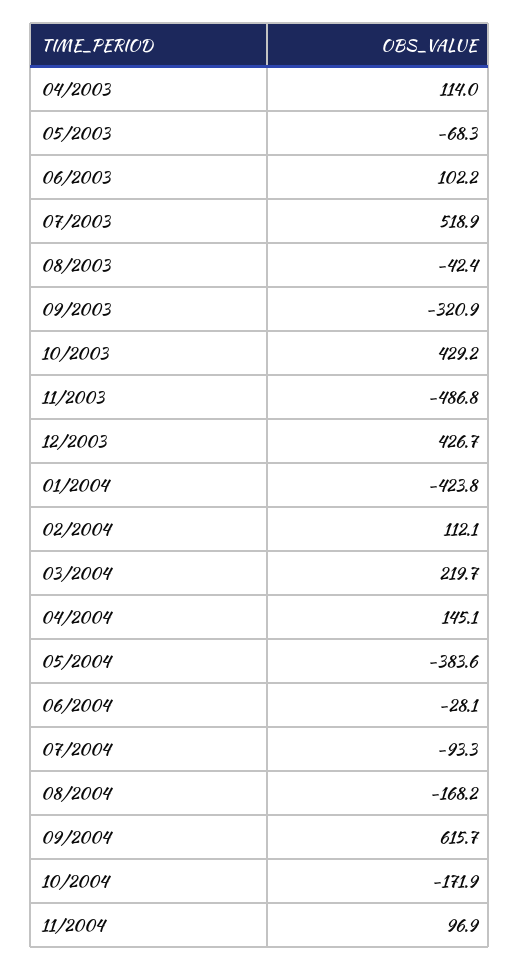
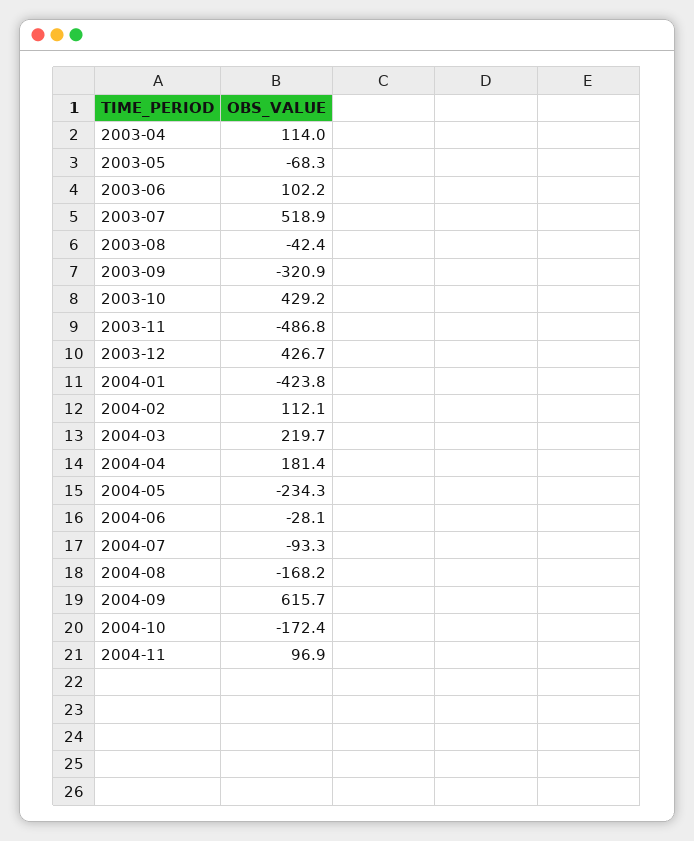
04/2004: 145.1 -> 181.4
05/2004: -383.6 -> -234.3
10/2004: -171.9 -> -172.4

